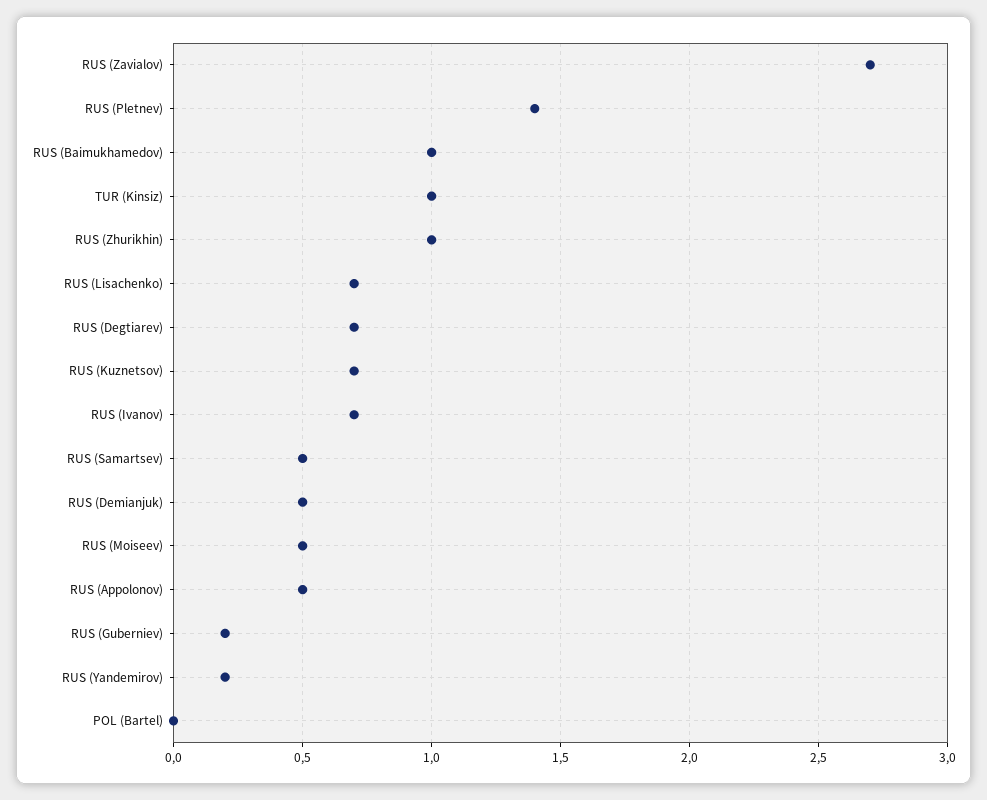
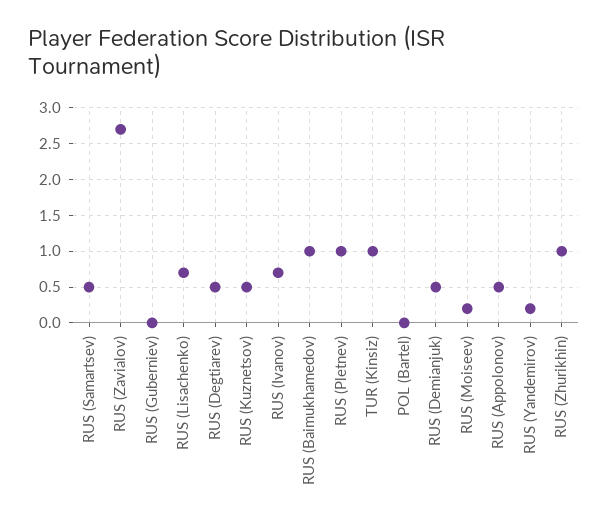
RUS (Pletnev): 1.4 -> 1
RUS (Degtiarev): 0.7 -> 0.5
RUS (Kuznetsov): 0.7 -> 0.5
RUS (Moiseev): 0.5 -> 0.2
RUS (Guberniev): 0.2 -> 0

